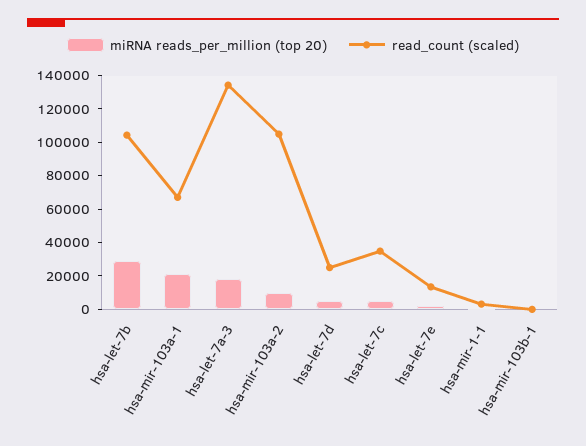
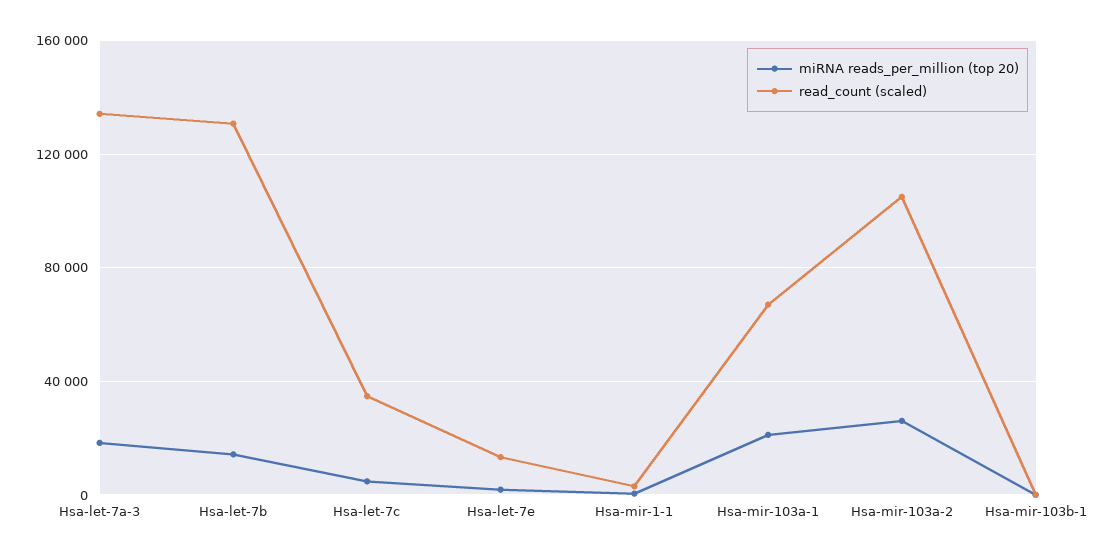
miRNA reads_per_million (top 20), hsa-let-7b: 30000 -> 15000
read_count (scaled), hsa-let-7b: 105000 -> 130000
miRNA reads_per_million (top 20), hsa-mir-103a-2: 10000 -> 25000
miRNA reads_per_million (top 20), hsa-let-7d: 5000 -> none
read_count (scaled), hsa-let-7d: 25000 -> none

